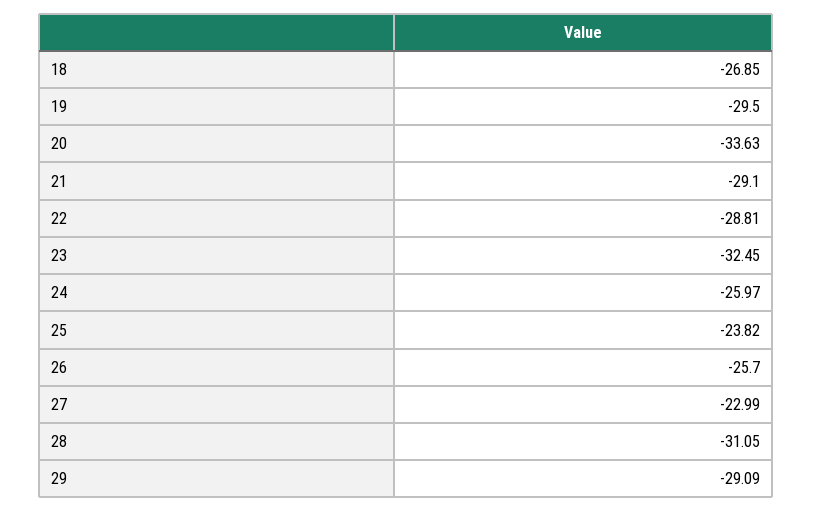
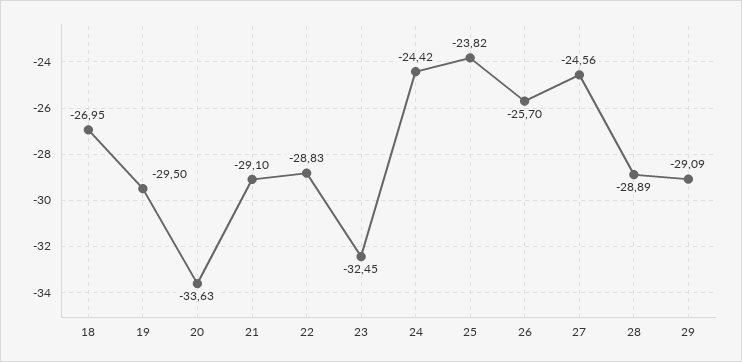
18: -26.85 -> -26.95
22: -28.81 -> -28.83
24: -25.97 -> -24.42
27: -22.99 -> -24.56
28: -31.05 -> -28.89

